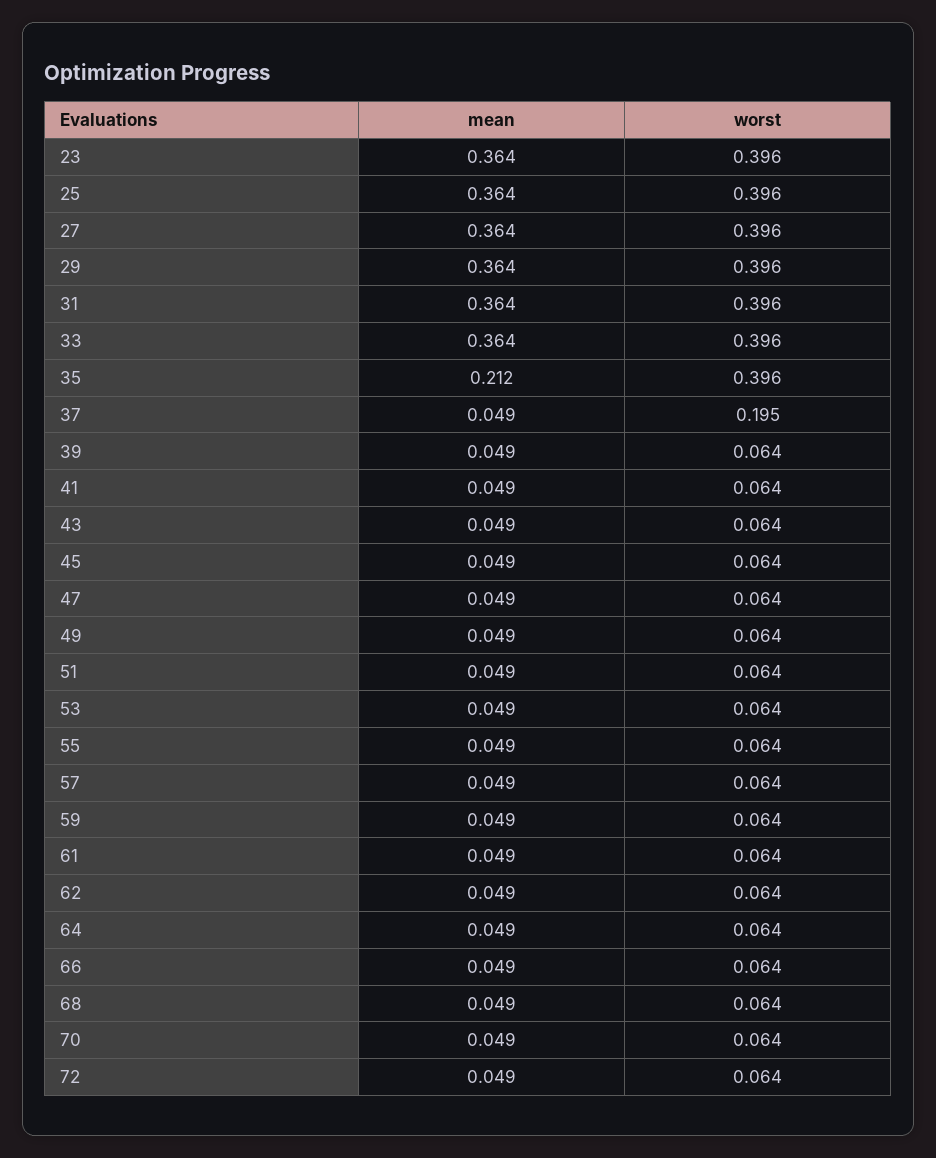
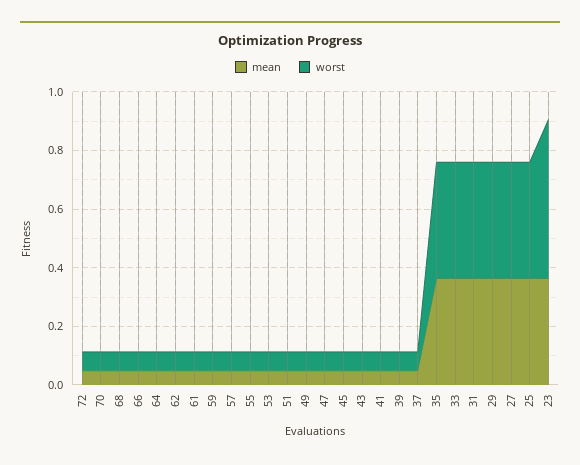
worst, 23: 0.396 -> 0.55
mean, 35: 0.212 -> 0.35
worst, 37: 0.195 -> 0.05

